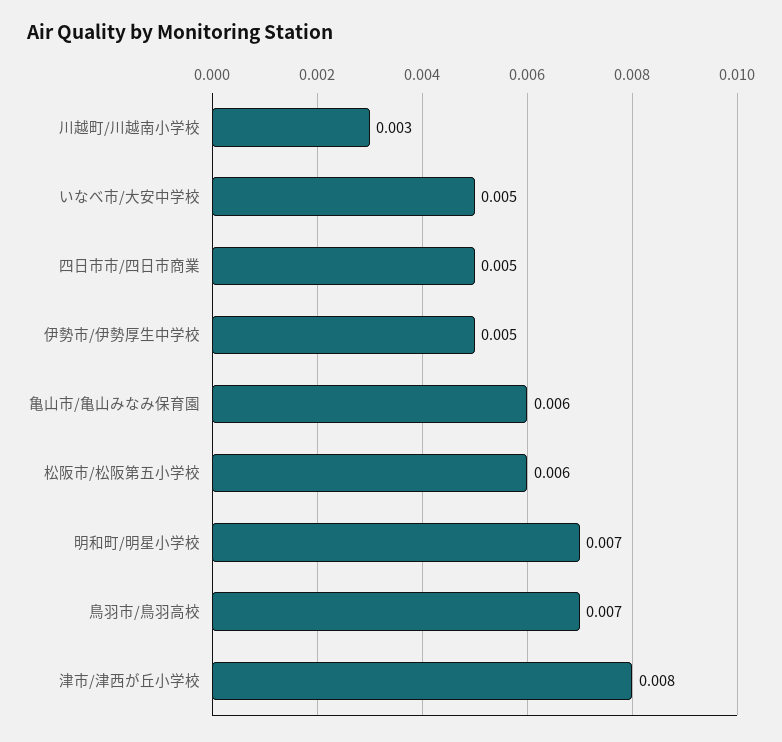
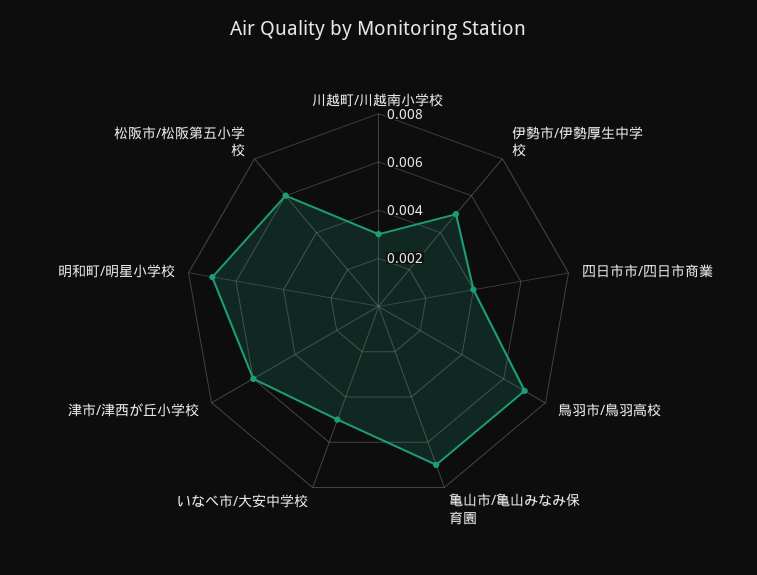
四日市市/四日市商業: 0.005 -> 0.004
亀山市/亀山みなみ保育園: 0.006 -> 0.007
津市/津西が丘小学校: 0.008 -> 0.006

